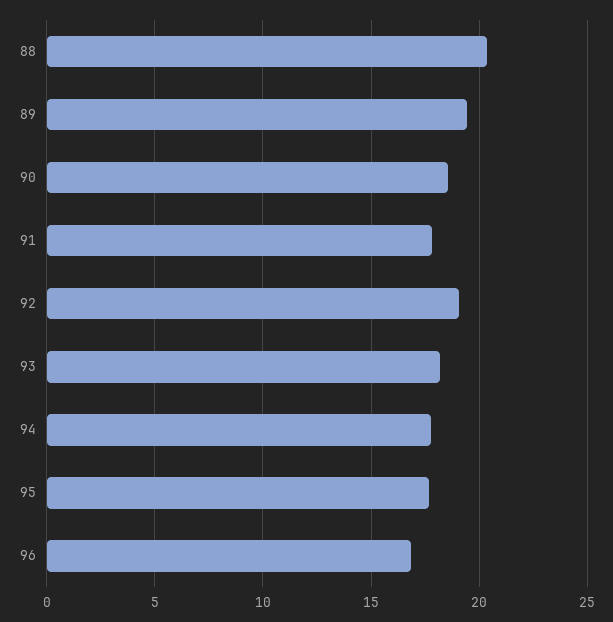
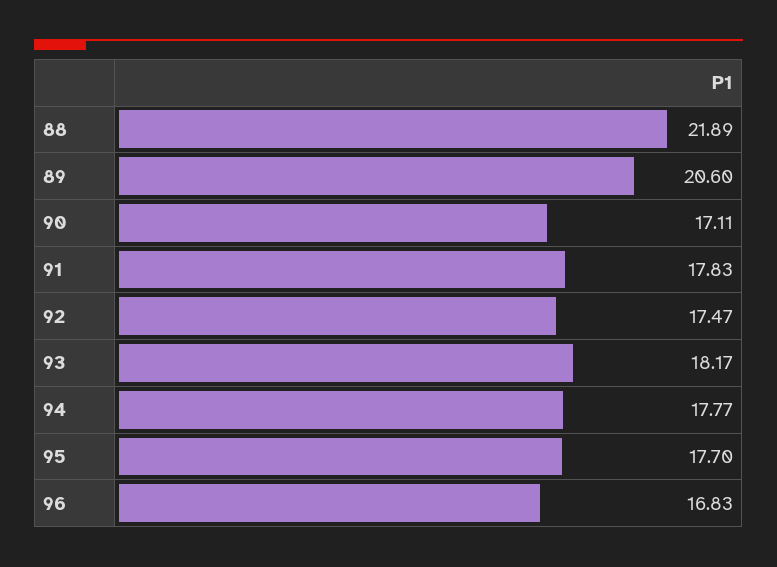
88: 20.5 -> 21.89
89: 19.5 -> 20.6
90: 18.5 -> 17.11
92: 19 -> 17.47

